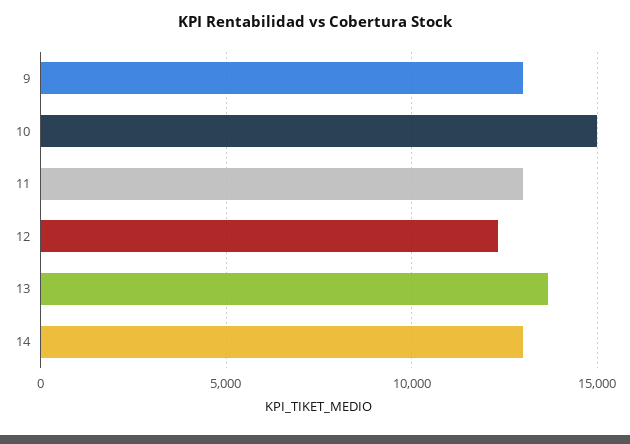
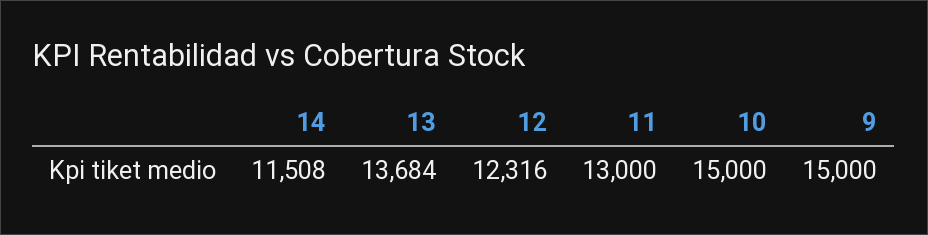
9: 13000 -> 15000
14: 13000 -> 11508

